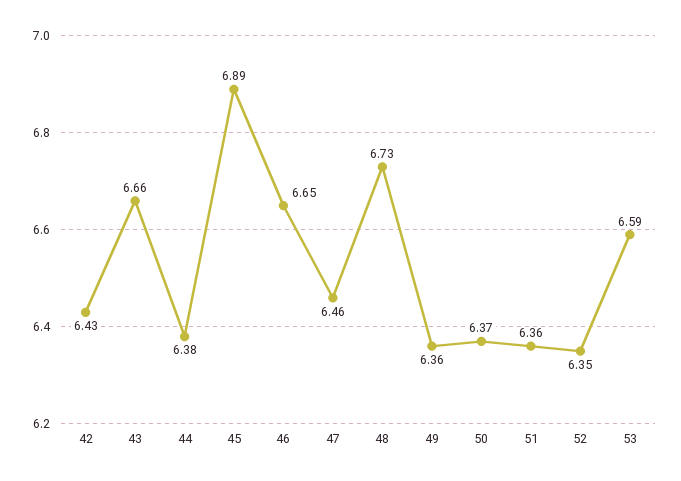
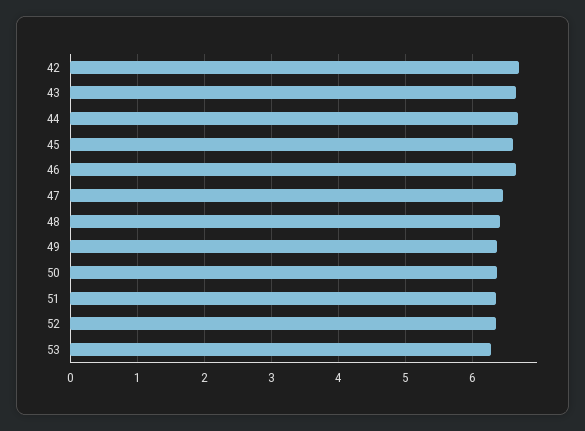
42: 6.43 -> 6.7
44: 6.38 -> 6.7
45: 6.89 -> 6.6
48: 6.73 -> 6.4
53: 6.59 -> 6.3

